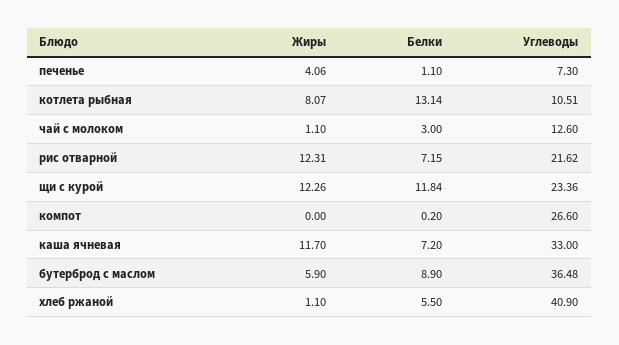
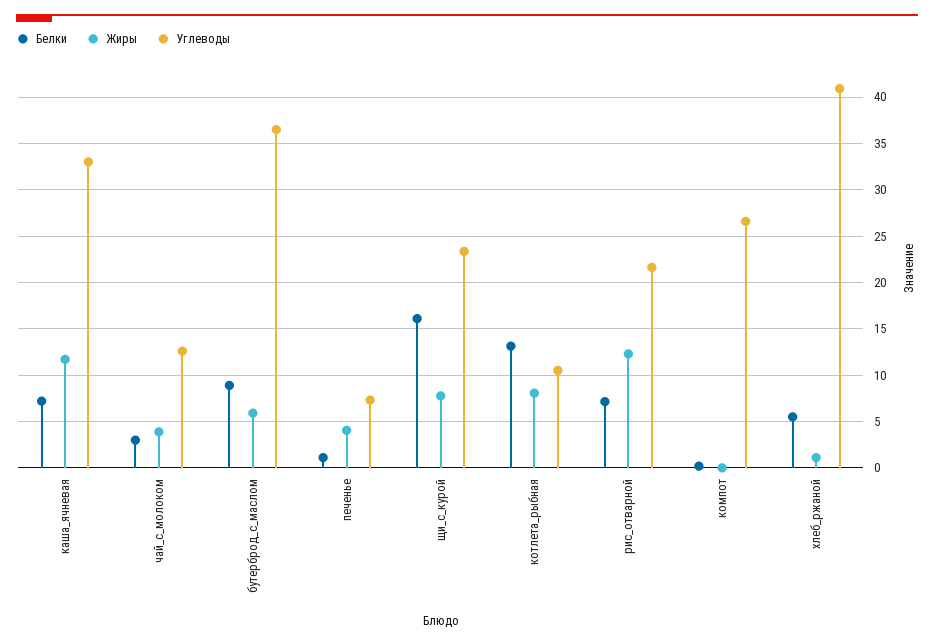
Жиры, чай с молоком: 1.1 -> 4
Жиры, щи с курой: 12.26 -> 8
Белки, щи с курой: 11.84 -> 16

